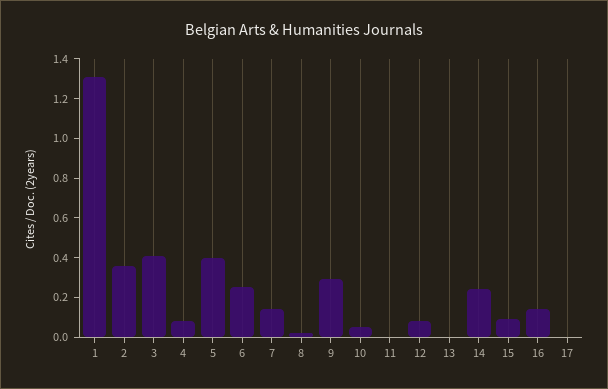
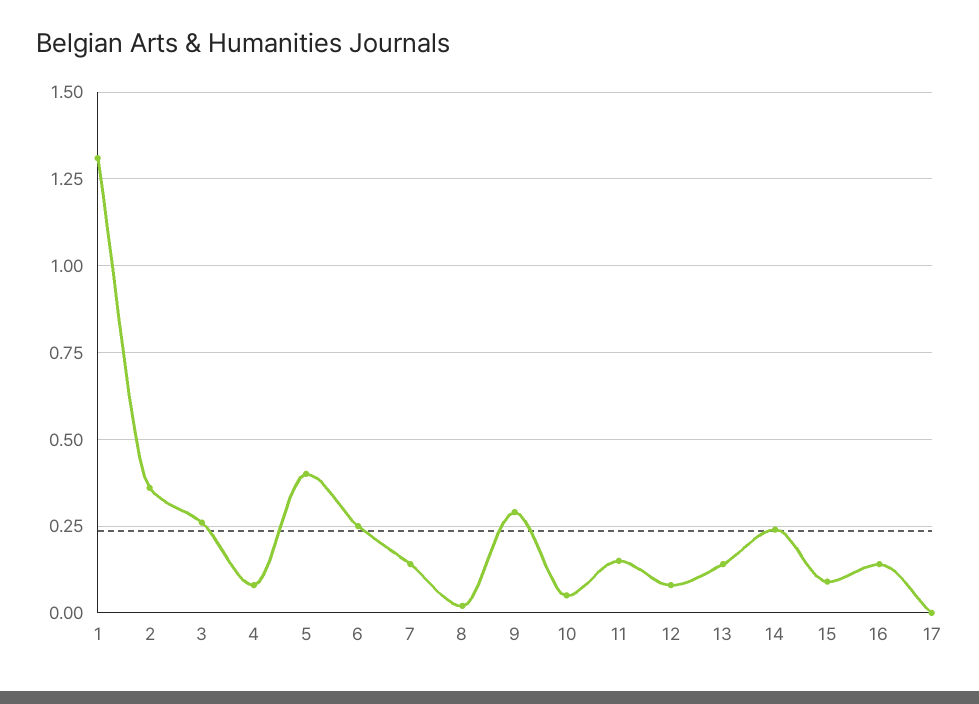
3: 0.4 -> 0.25
11: 0 -> 0.15
13: 0 -> 0.15

